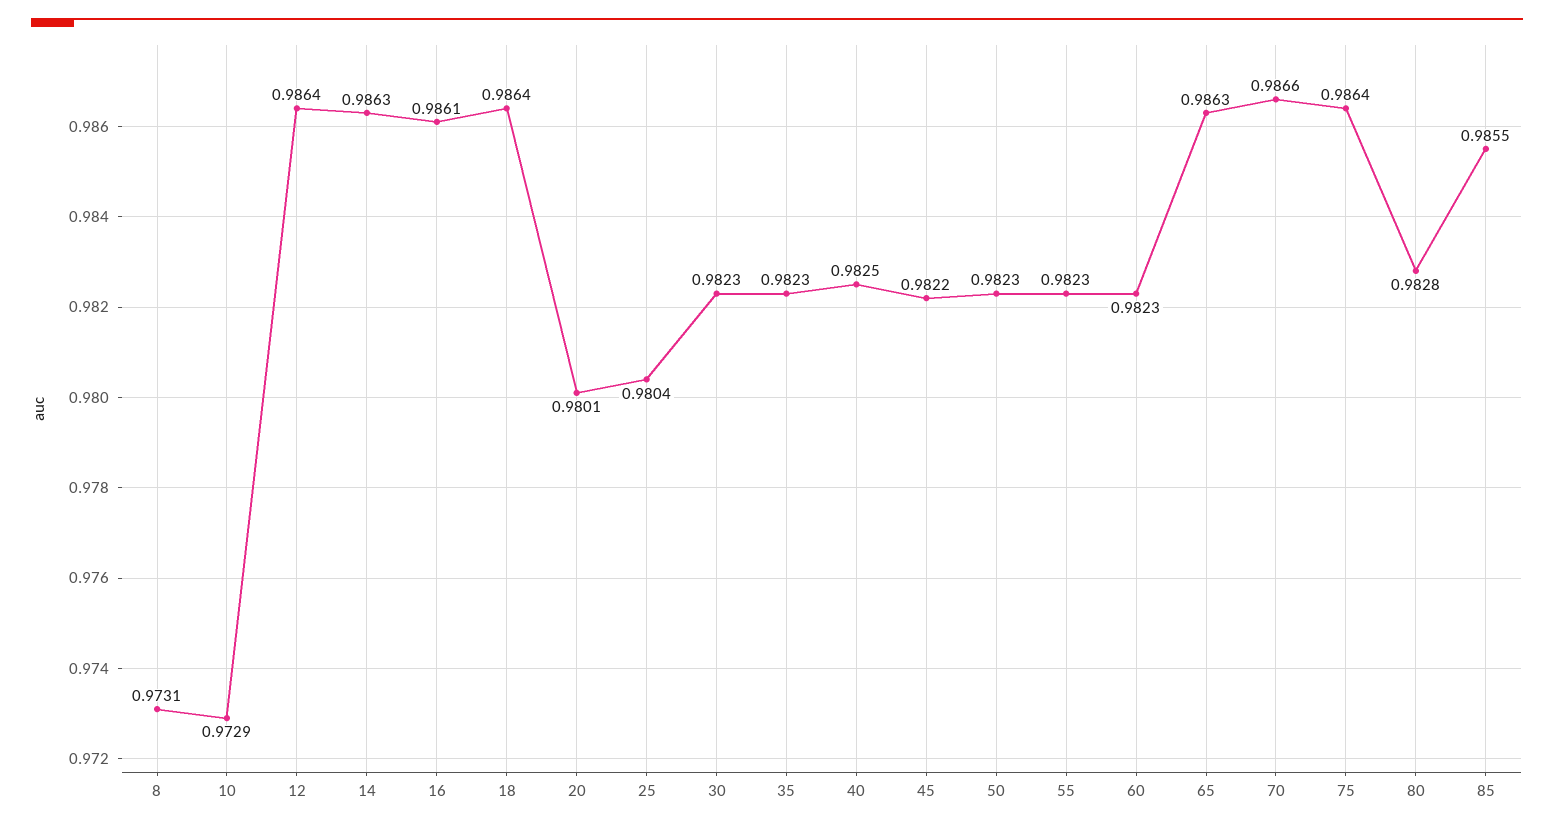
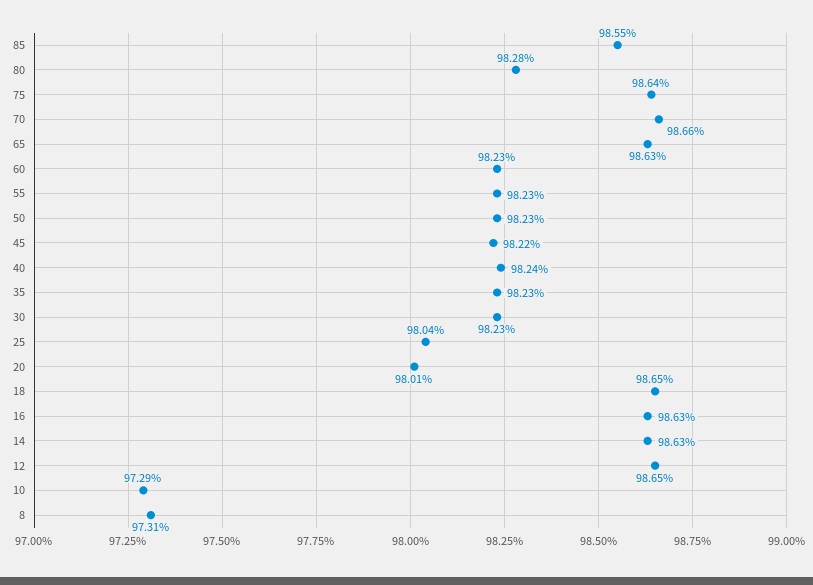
12: 0.9864 -> 0.9865
16: 0.9861 -> 0.9863
18: 0.9864 -> 0.9865
40: 0.9825 -> 0.9824

